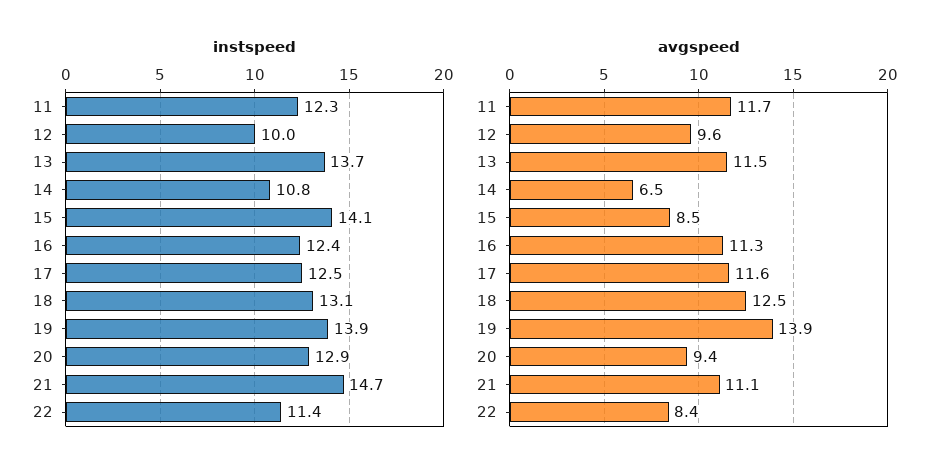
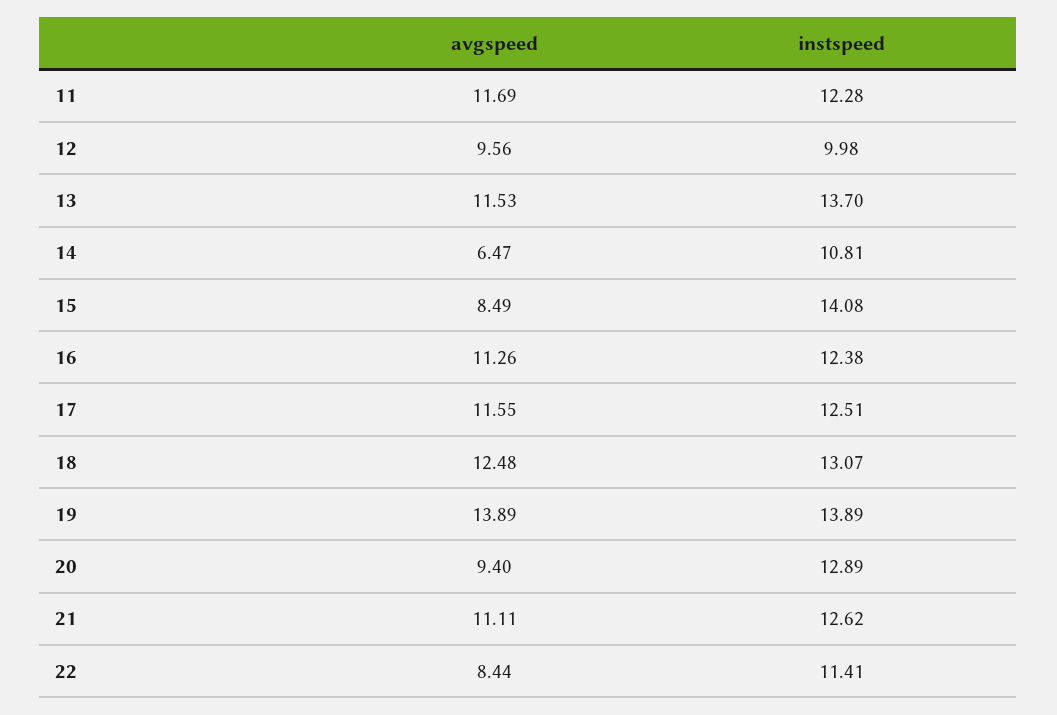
instspeed, 21: 14.7 -> 12.62

